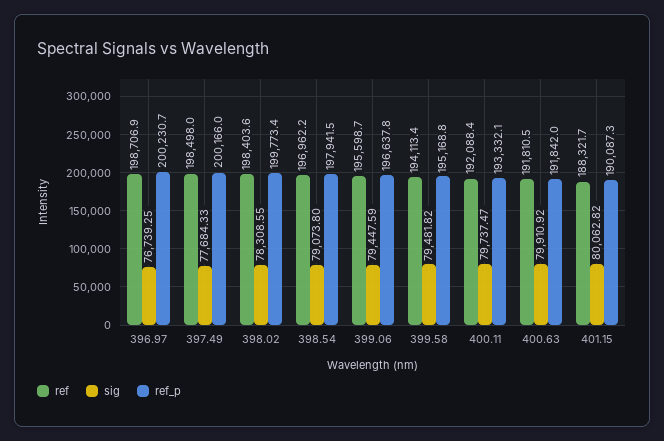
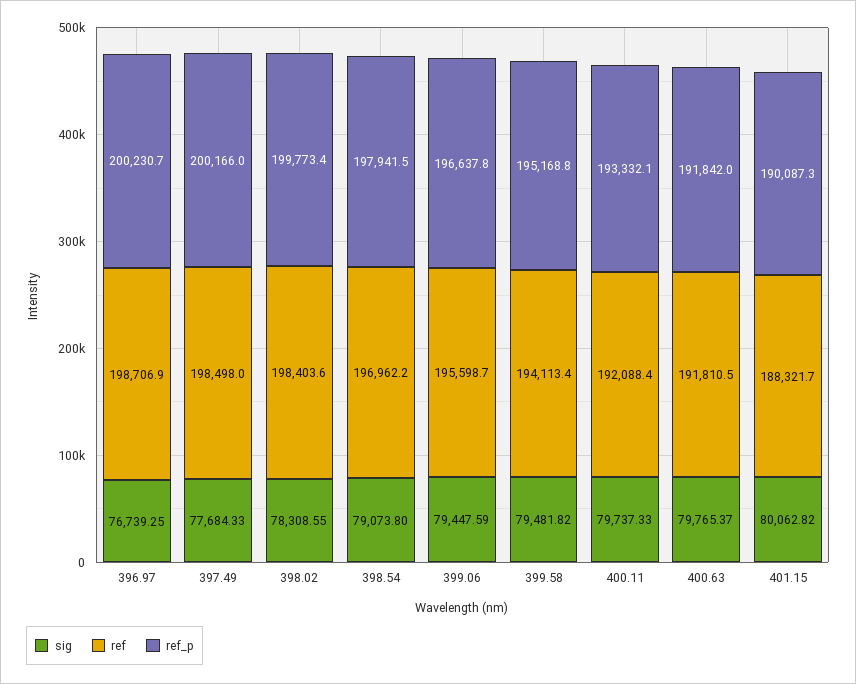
sig, 400.11: 79737.47 -> 79737.33
sig, 400.63: 79910.92 -> 79765.37

